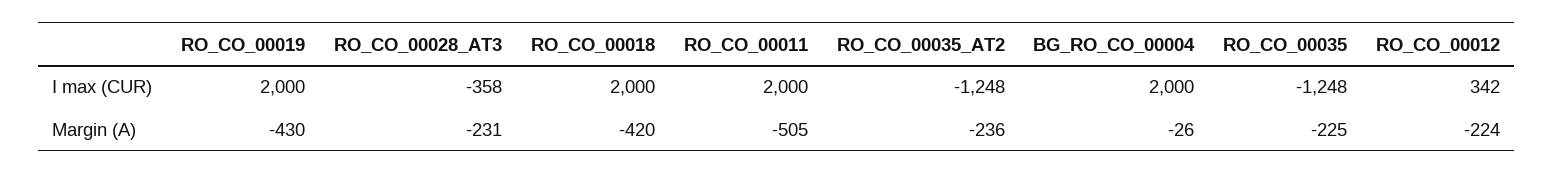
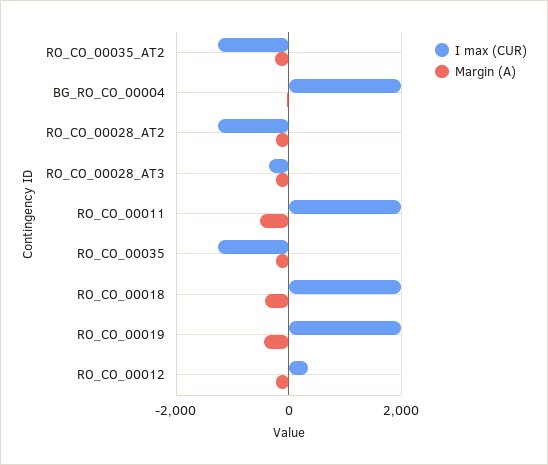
I max (CUR), RO_CO_00028_AT2: none -> -1200
Margin (A), RO_CO_00028_AT2: none -> -200

